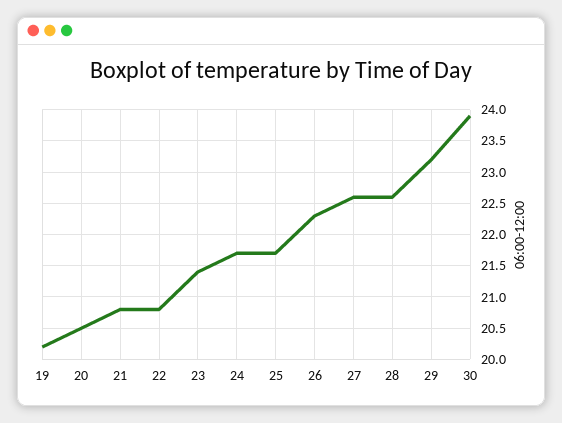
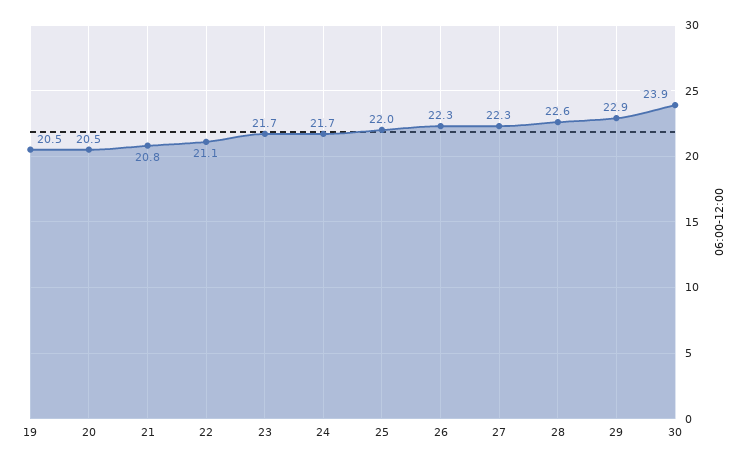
19: 20.2 -> 20.5
22: 20.8 -> 21.1
23: 21.4 -> 21.7
25: 21.7 -> 22
27: 22.6 -> 22.3
29: 23.2 -> 22.9

